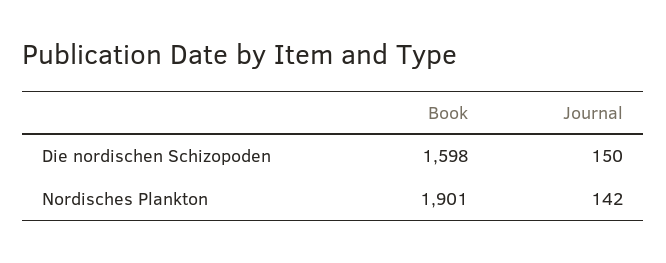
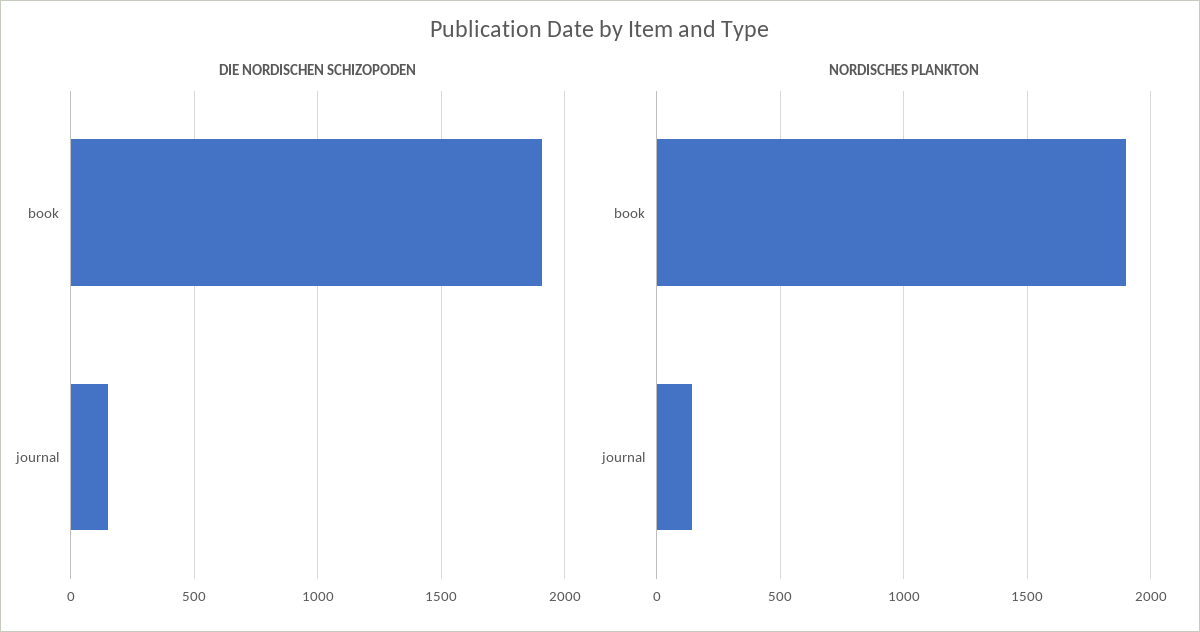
Die nordischen Schizopoden, Book: 1598 -> 1900

